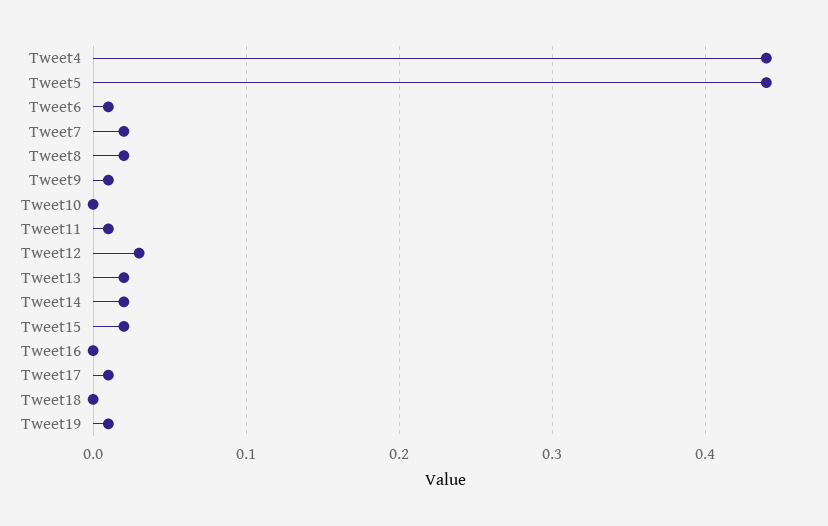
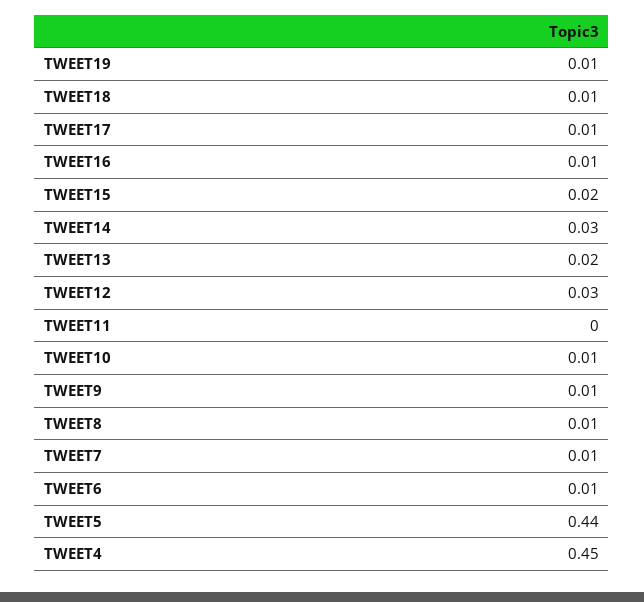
Tweet4: 0.44 -> 0.45
Tweet7: 0.02 -> 0.01
Tweet8: 0.02 -> 0.01
Tweet10: 0 -> 0.01
Tweet11: 0.01 -> 0
Tweet14: 0.02 -> 0.03
Tweet16: 0 -> 0.01
Tweet18: 0 -> 0.01

